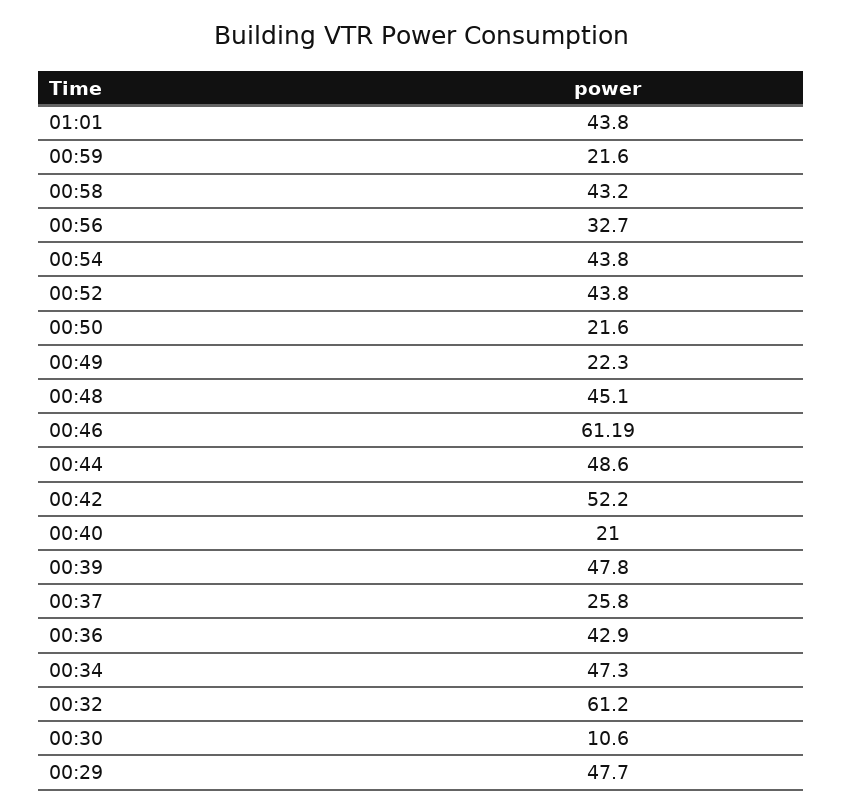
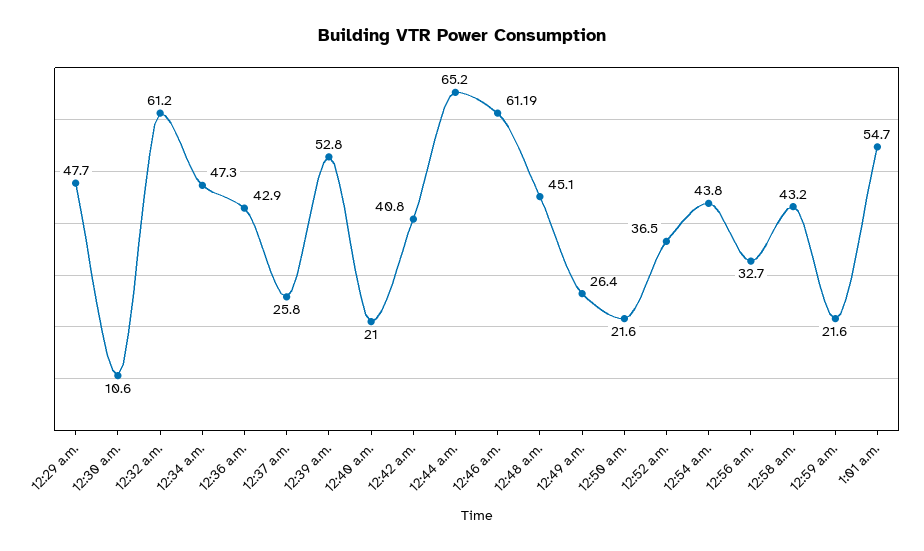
01:01: 43.8 -> 54.7
00:52: 43.8 -> 36.5
00:49: 22.3 -> 26.4
00:44: 48.6 -> 65.2
00:42: 52.2 -> 40.8
00:39: 47.8 -> 52.8

